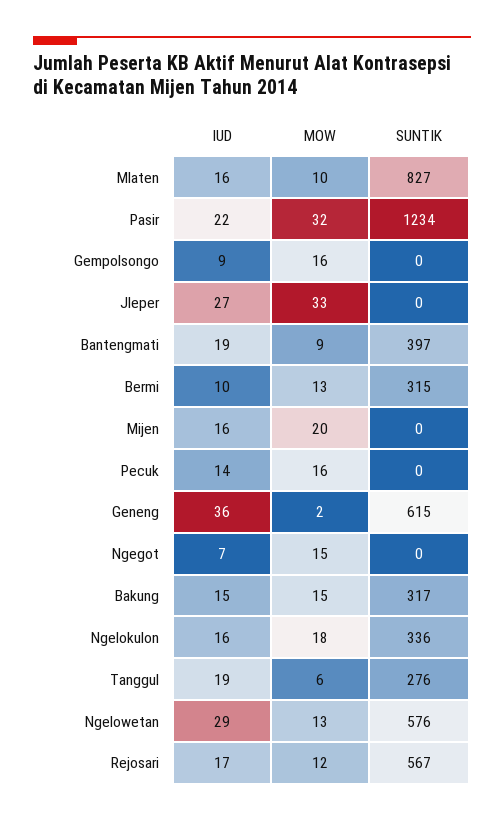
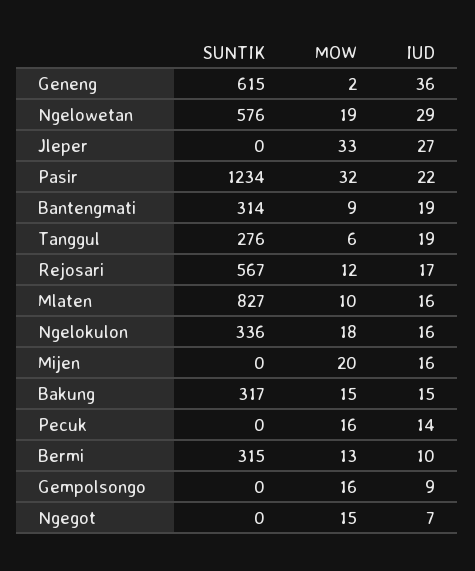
SUNTIK, Bantengmati: 397 -> 314
MOW, Ngelowetan: 13 -> 19

